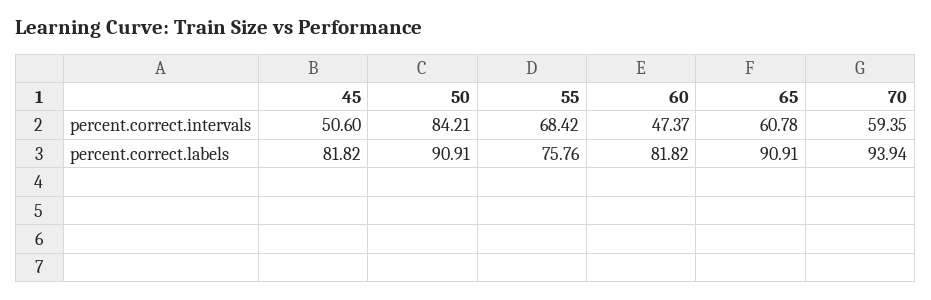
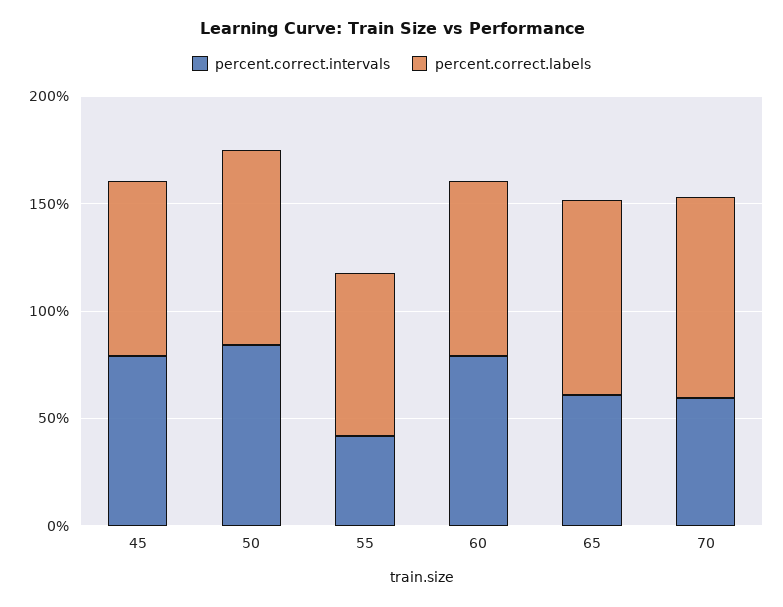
percent.correct.intervals, 45: 50.6 -> 80
percent.correct.intervals, 55: 68.42 -> 40
percent.correct.intervals, 60: 47.37 -> 80

